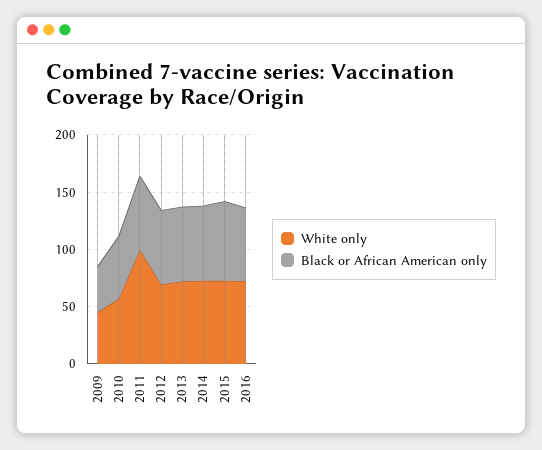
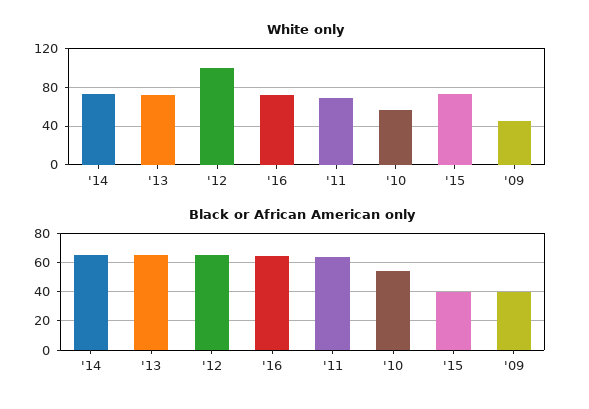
White only, 2011: 100 -> 70
White only, 2012: 70 -> 100
Black or African American only, 2015: 70 -> 40

